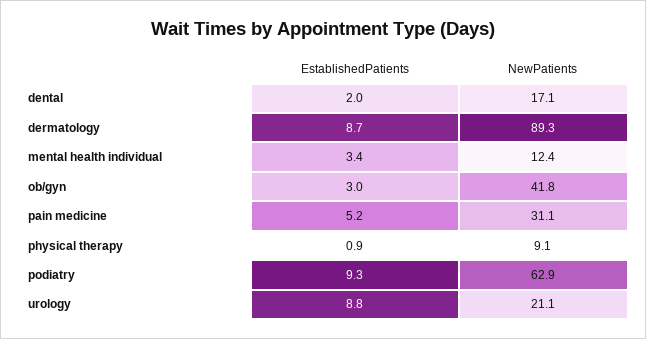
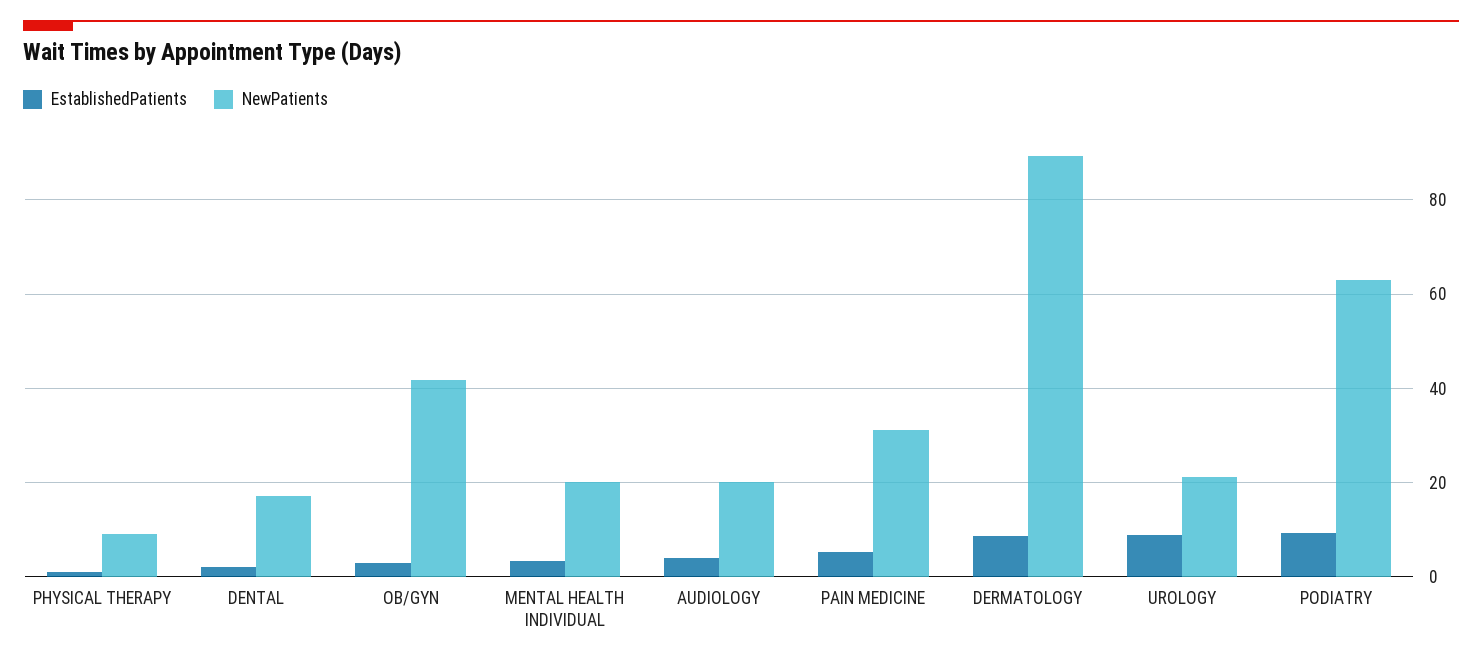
NewPatients, mental health individual: 12.4 -> 20
EstablishedPatients, AUDIOLOGY: none -> 4
NewPatients, AUDIOLOGY: none -> 20

